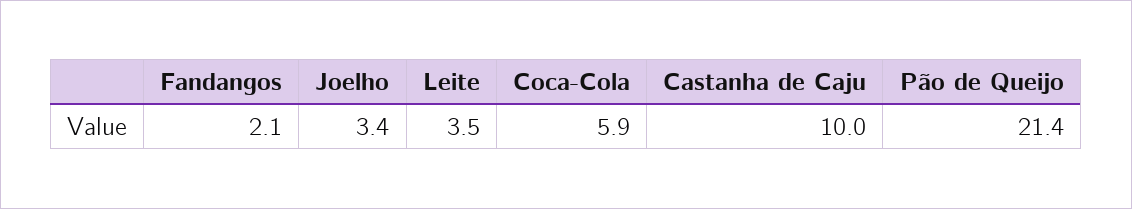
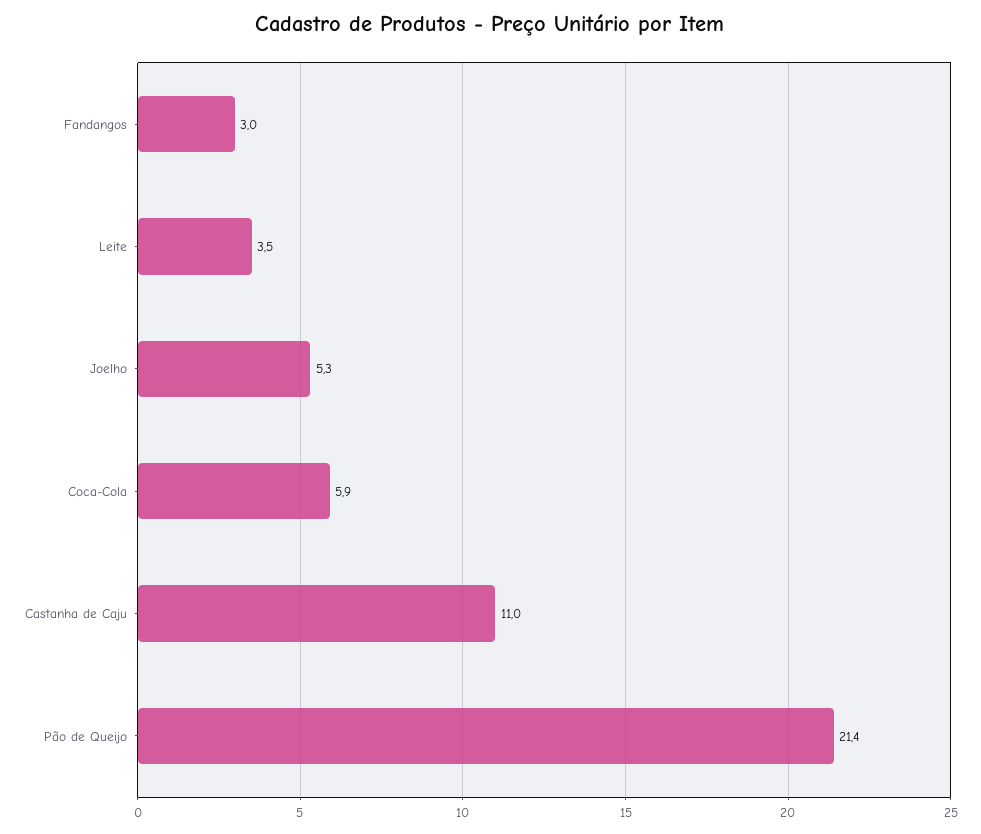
Fandangos: 2.1 -> 3
Joelho: 3.4 -> 5.3
Castanha de Caju: 10 -> 11

